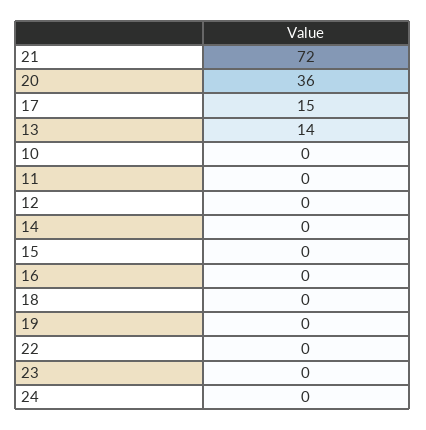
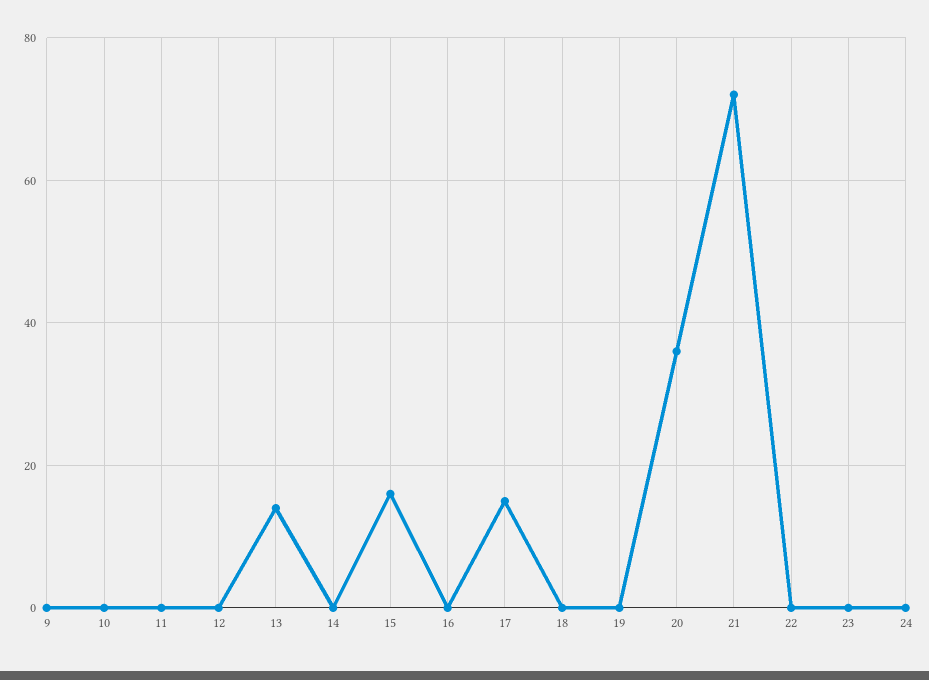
15: 0 -> 15
9: none -> 0

